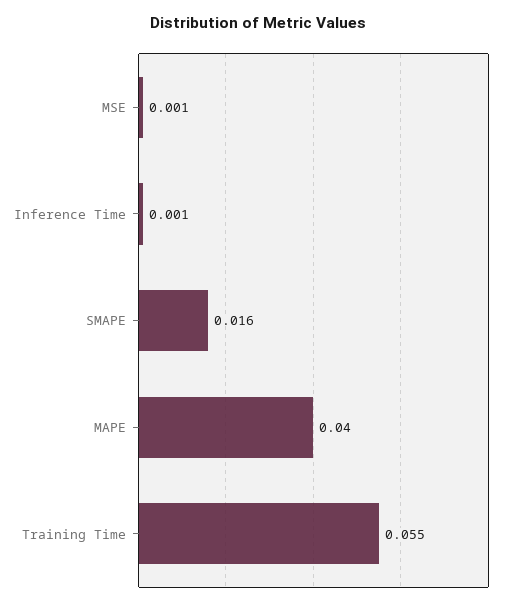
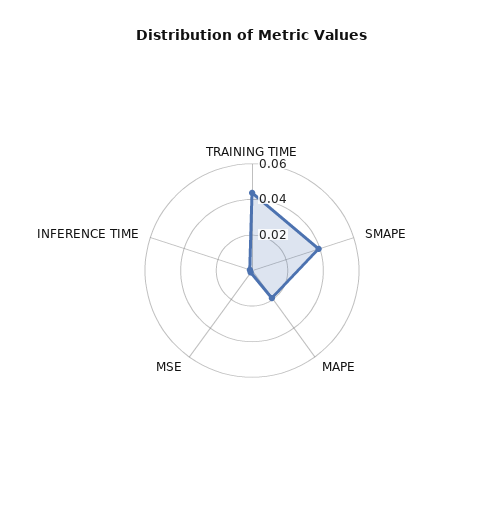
SMAPE: 0.016 -> 0.04
MAPE: 0.04 -> 0.02
Training Time: 0.055 -> 0.045

